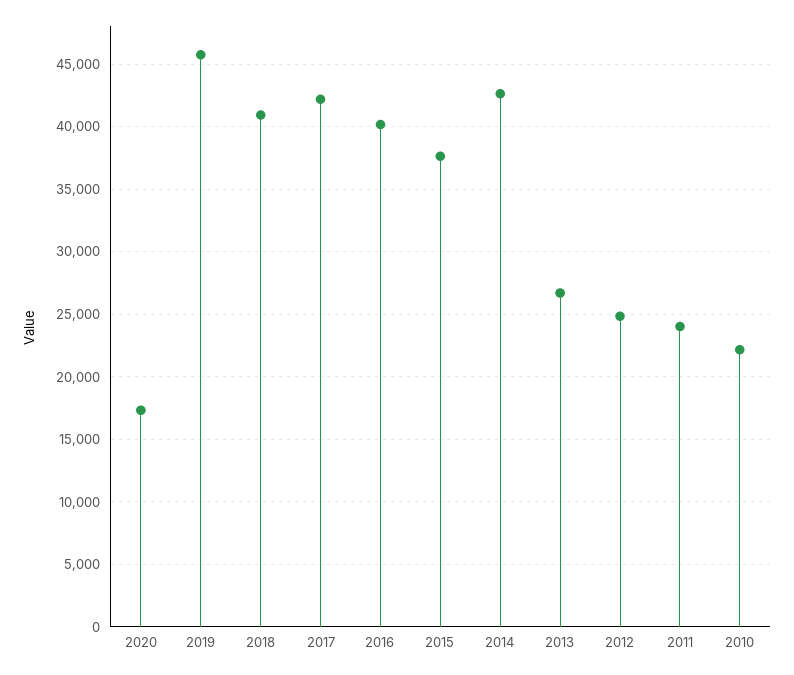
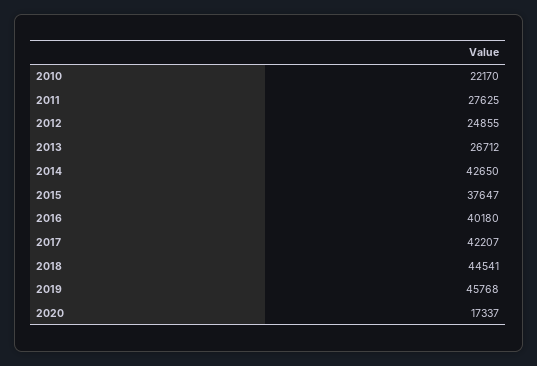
2018: 41000 -> 44541
2011: 24000 -> 27625

